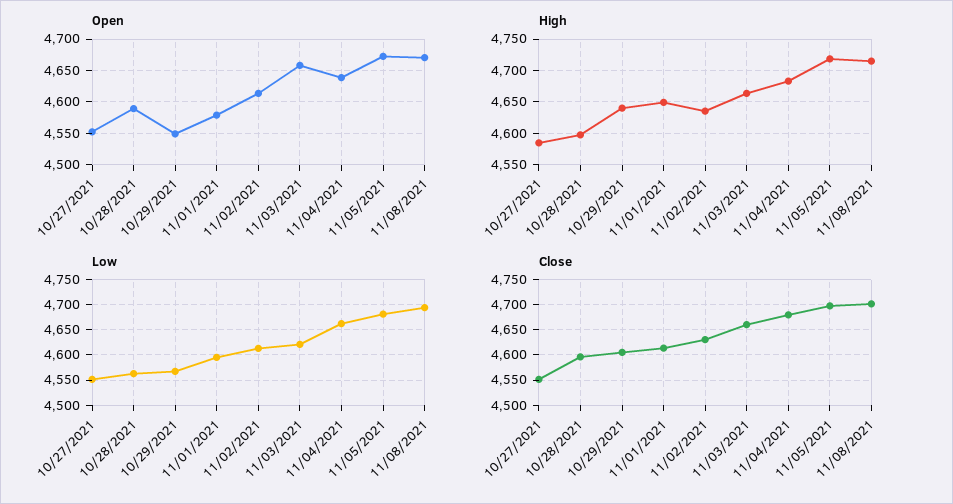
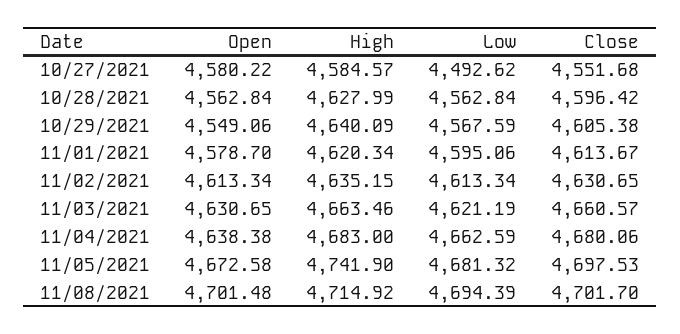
Open, 10/27/2021: 4550 -> 4580.22
Open, 10/28/2021: 4590 -> 4562.84
Open, 11/03/2021: 4660 -> 4630.65
Open, 11/08/2021: 4670 -> 4701.48
High, 10/28/2021: 4600 -> 4627.99
High, 11/01/2021: 4650 -> 4620.34
High, 11/05/2021: 4720 -> 4741.9
Low, 10/27/2021: 4550 -> 4492.62

